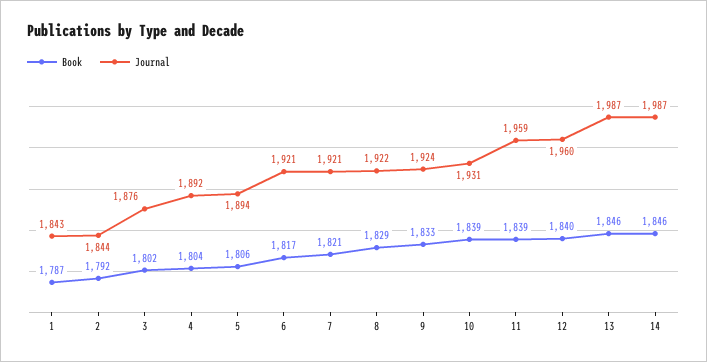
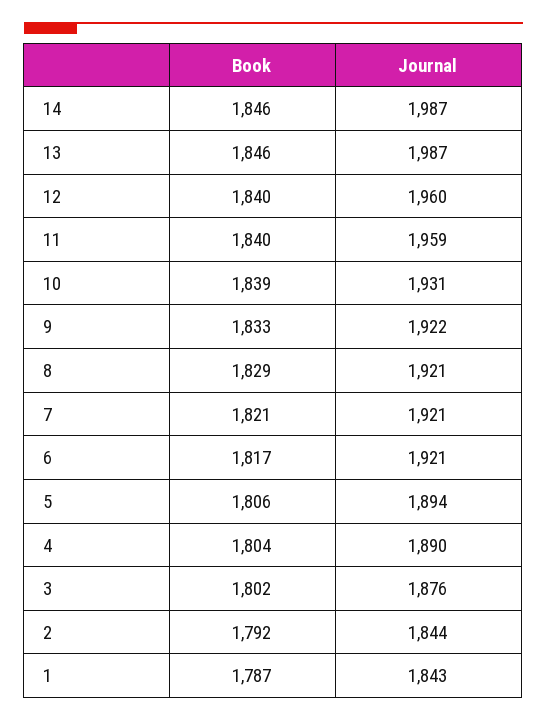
Journal, 4: 1892 -> 1890
Journal, 8: 1922 -> 1921
Journal, 9: 1924 -> 1922
Book, 11: 1839 -> 1840

